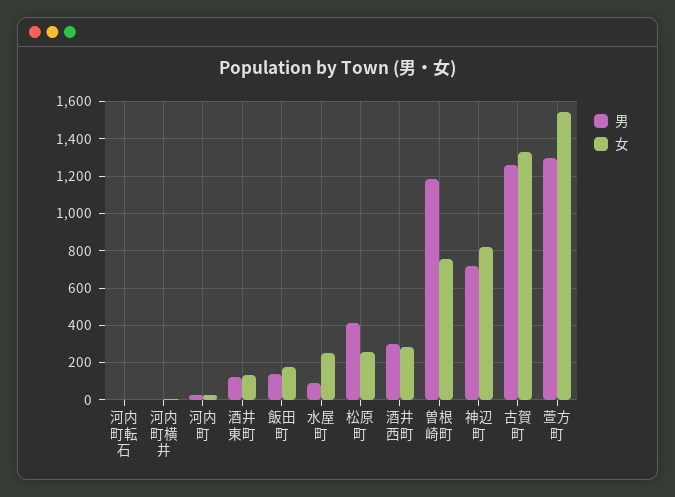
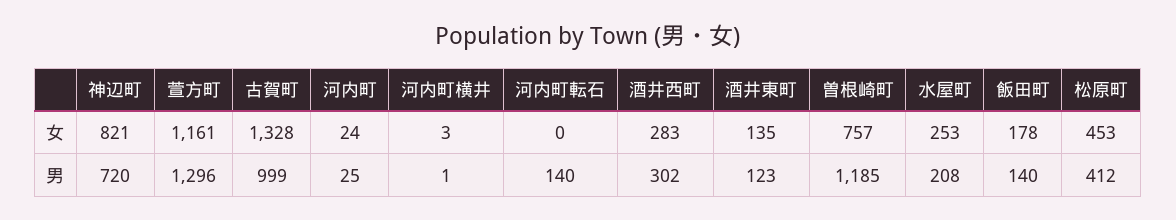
男, 河内町転石: 0 -> 140
男, 水屋町: 100 -> 208
女, 松原町: 250 -> 453
男, 古賀町: 1250 -> 999
女, 萱方町: 1550 -> 1161

